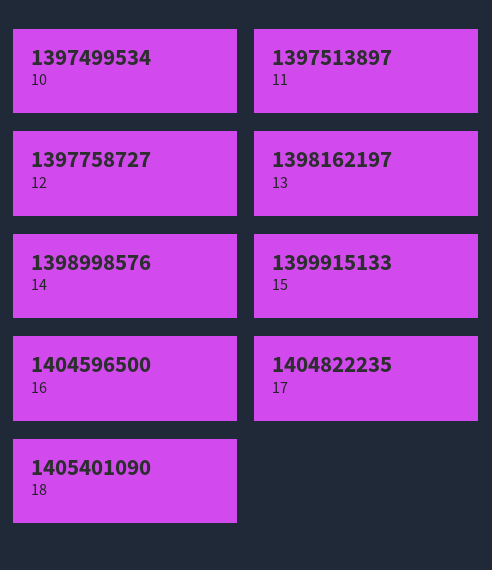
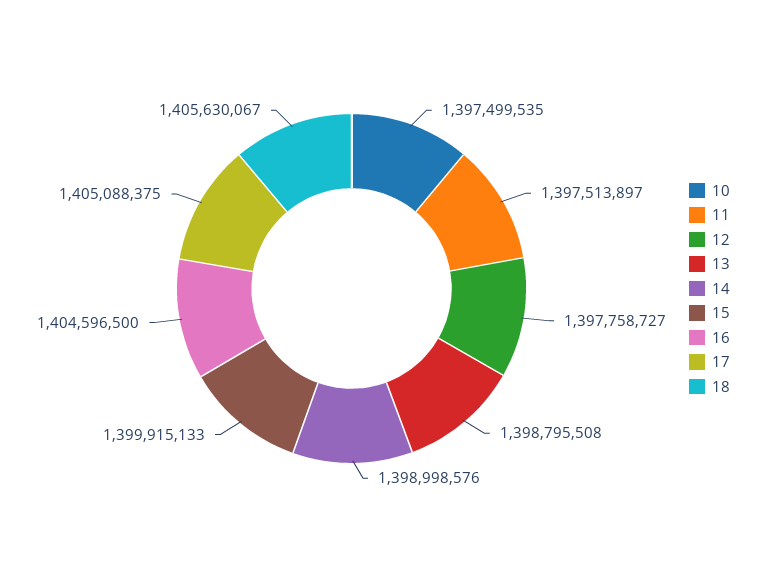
10: 1397499534 -> 1397499535
13: 1398162197 -> 1398795508
17: 1404822235 -> 1405088375
18: 1405401090 -> 1405630067

